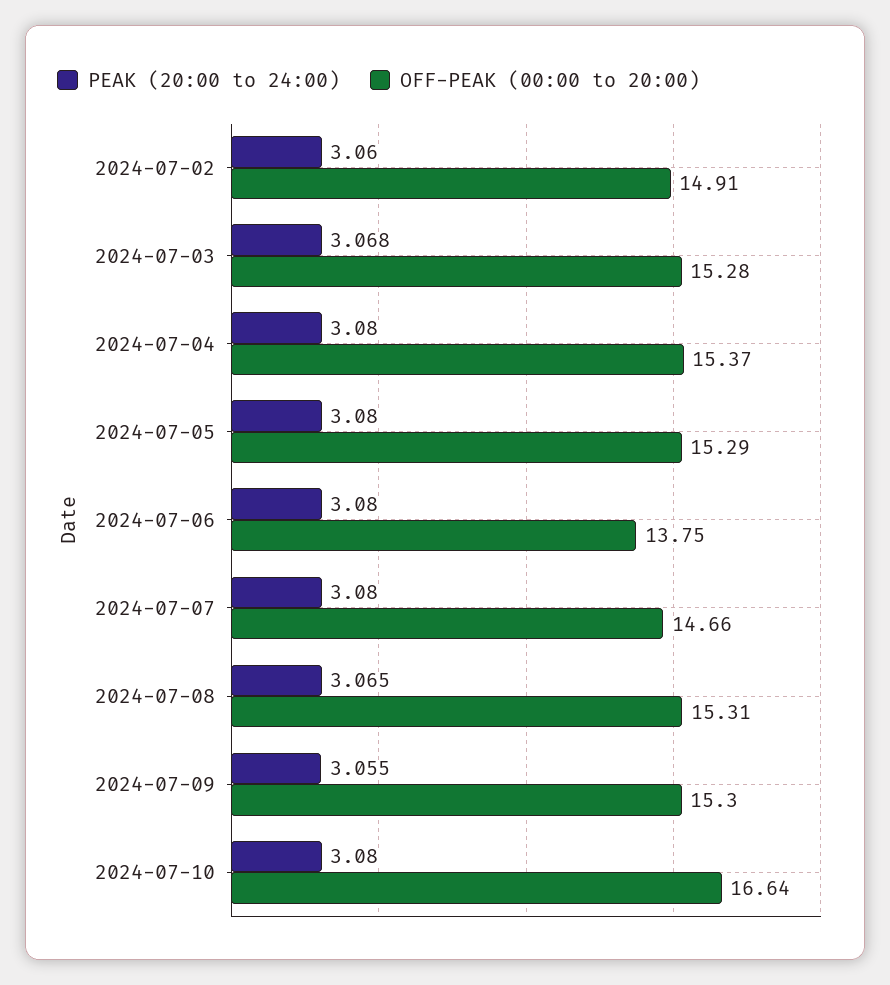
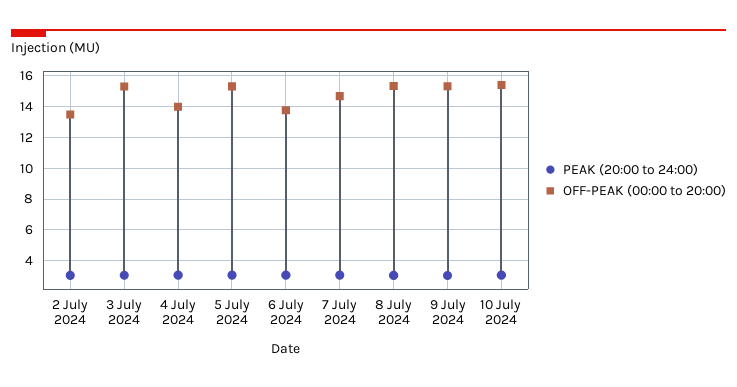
OFF-PEAK (00:00 to 20:00), 2024-07-02: 14.91 -> 13.5
OFF-PEAK (00:00 to 20:00), 2024-07-04: 15.37 -> 14
OFF-PEAK (00:00 to 20:00), 2024-07-10: 16.64 -> 15.5

